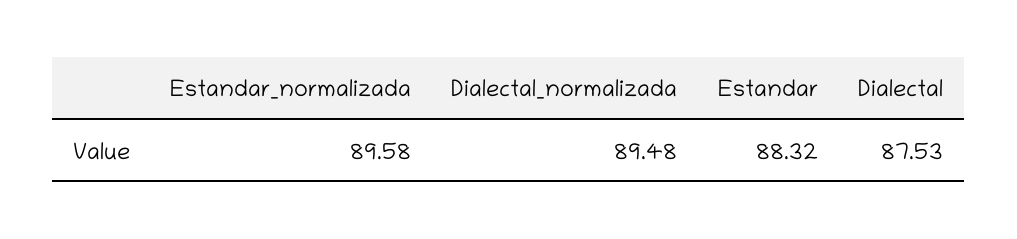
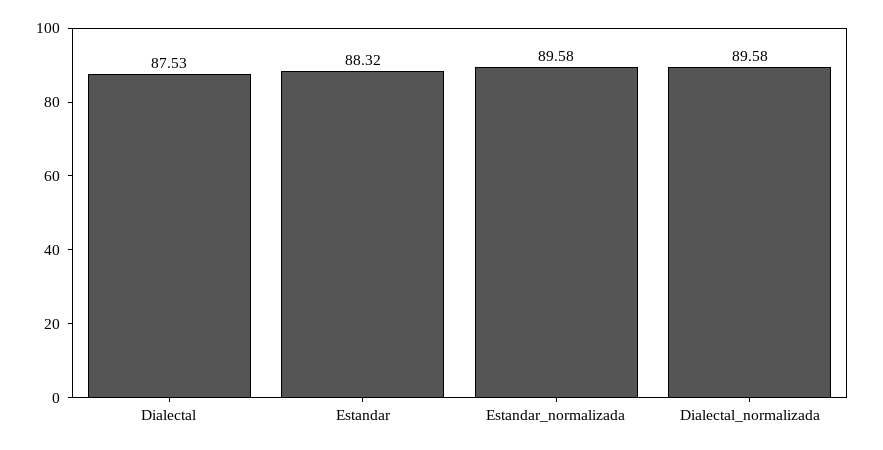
Dialectal_normalizada: 89.48 -> 89.58

